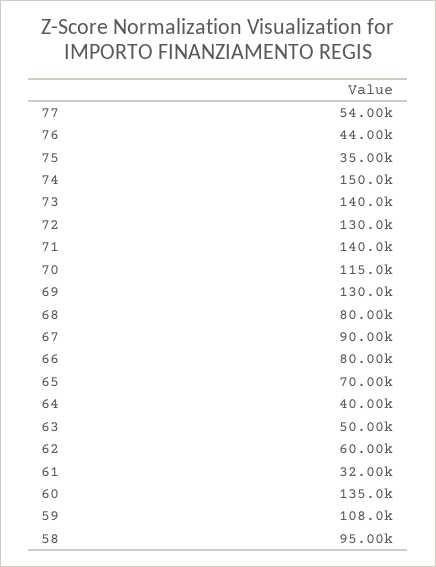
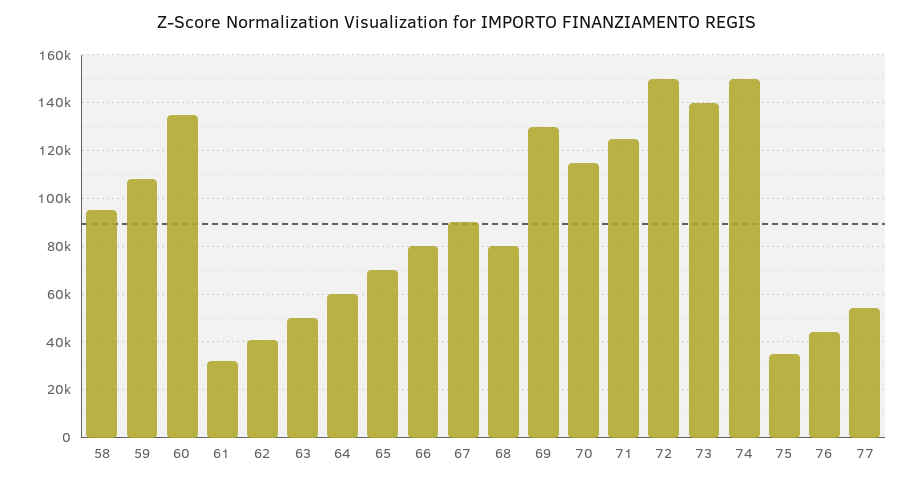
72: 130000 -> 150000
71: 140000 -> 125000
64: 40000 -> 60000
62: 60000 -> 40000

